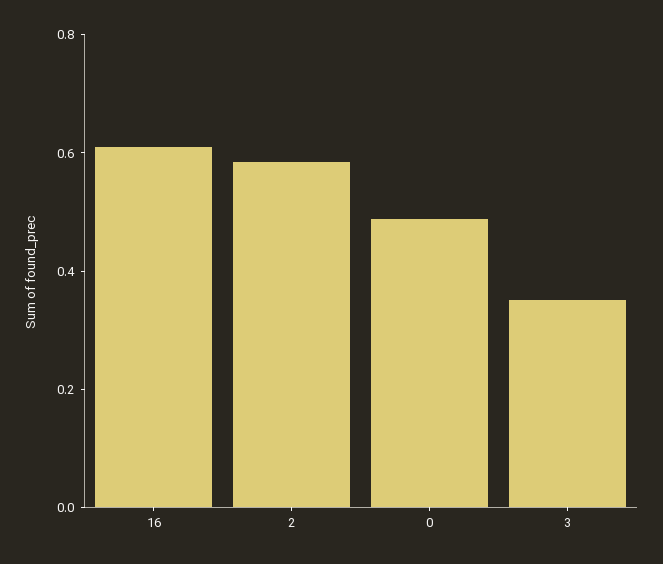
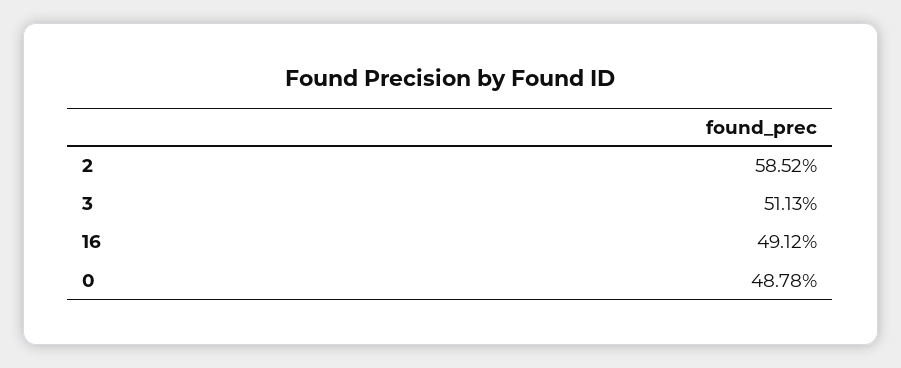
16: 0.6 -> 0.4912
3: 0.35 -> 0.5113

